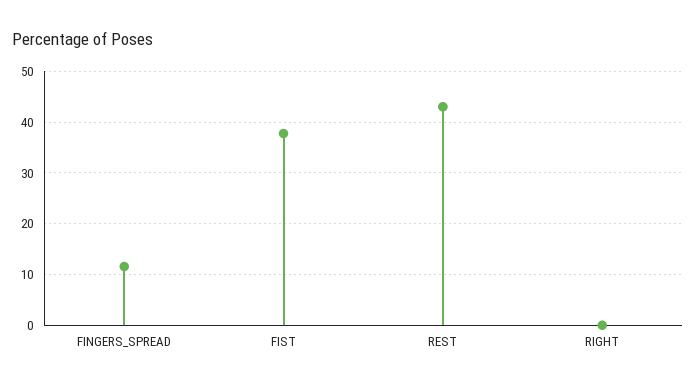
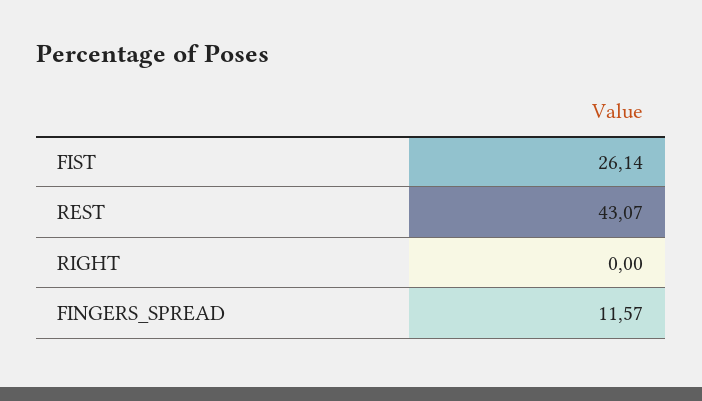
FIST: 38 -> 26.14

